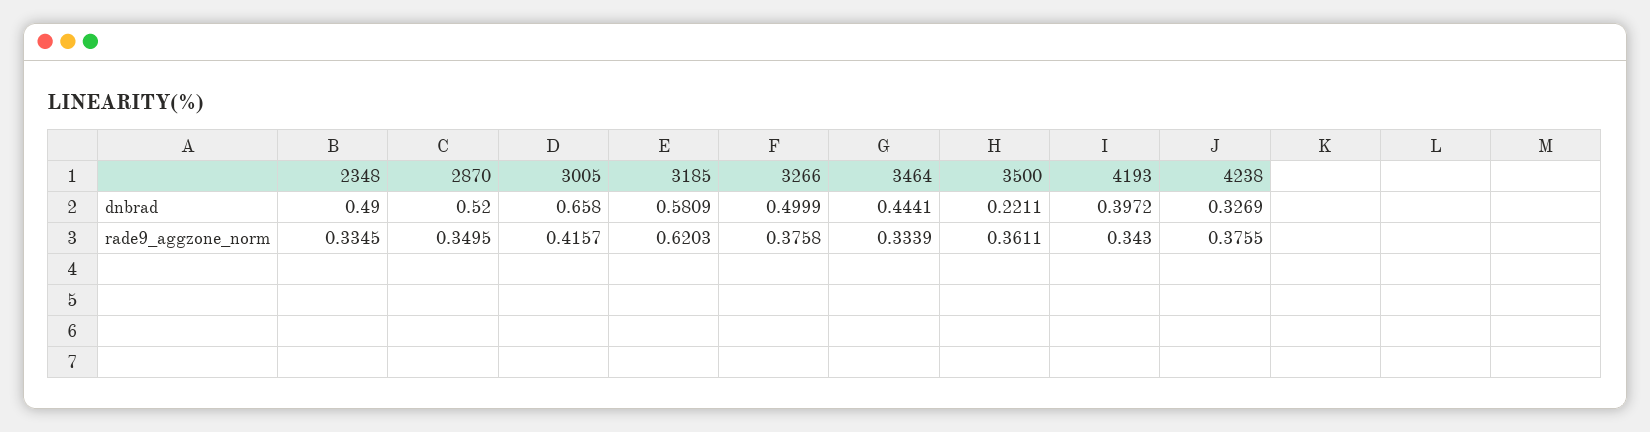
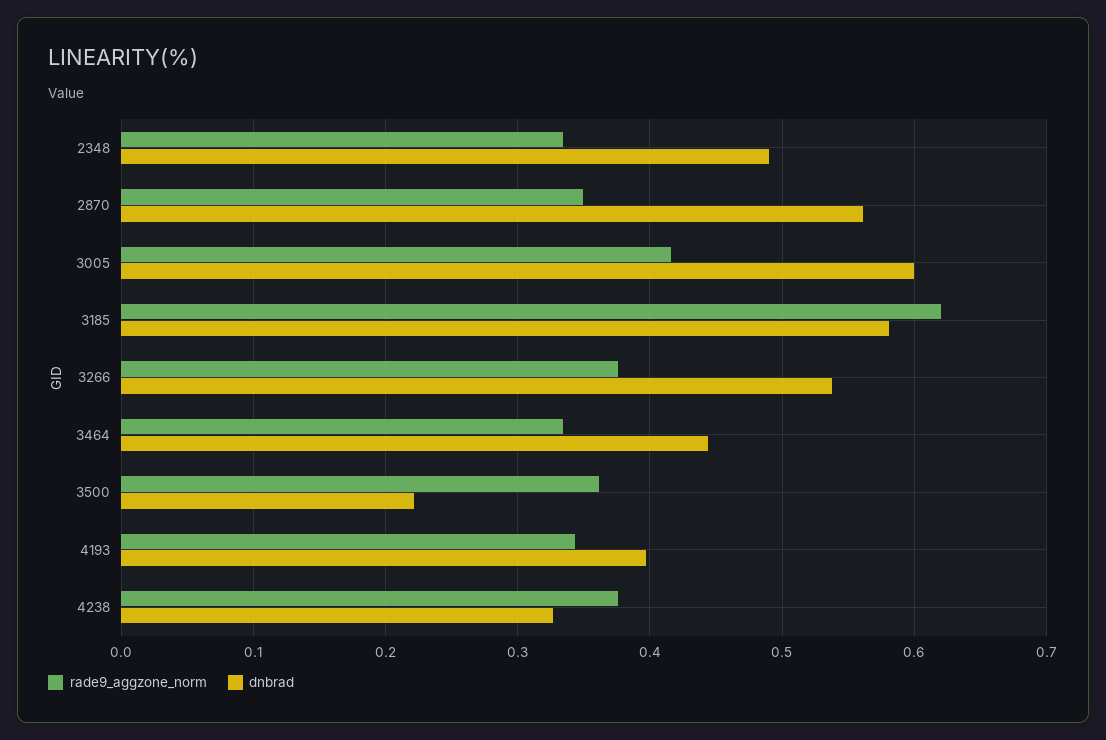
dnbrad, 2870: 0.52 -> 0.56
dnbrad, 3005: 0.658 -> 0.6
dnbrad, 3266: 0.4999 -> 0.54

